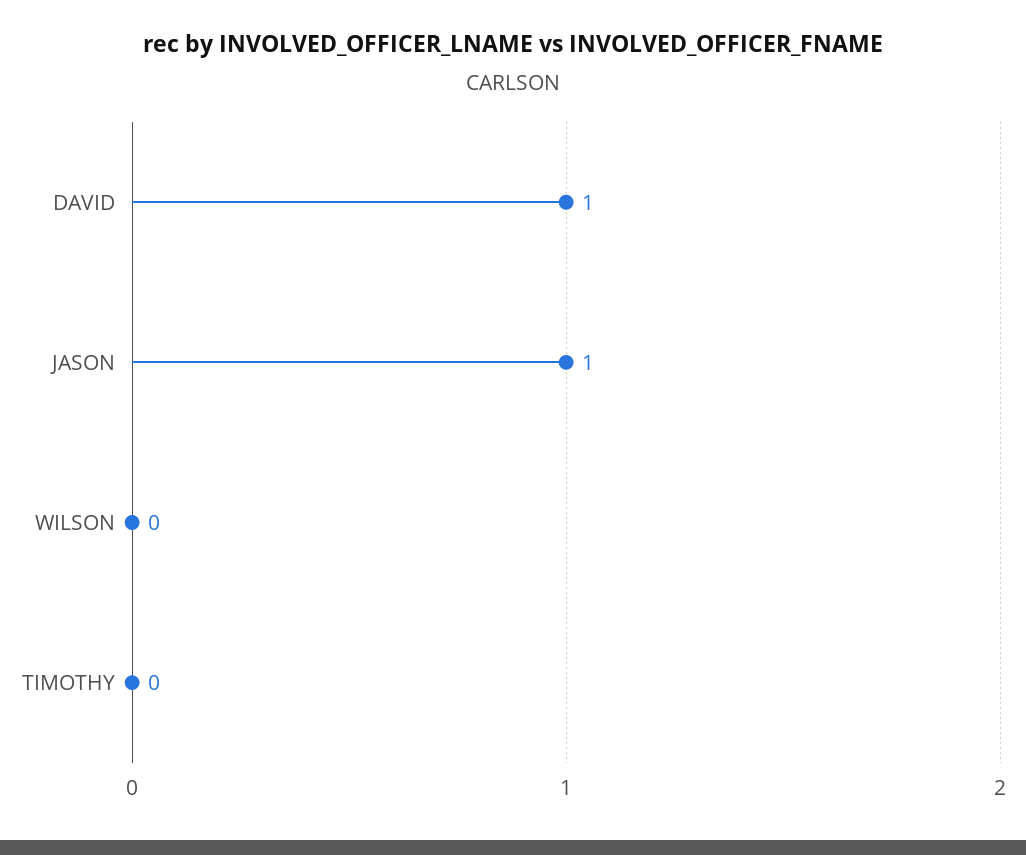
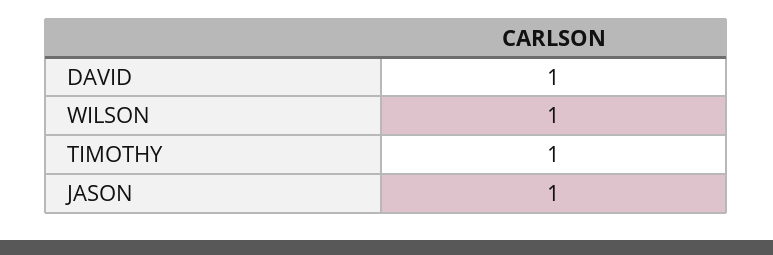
WILSON: 0 -> 1
TIMOTHY: 0 -> 1

